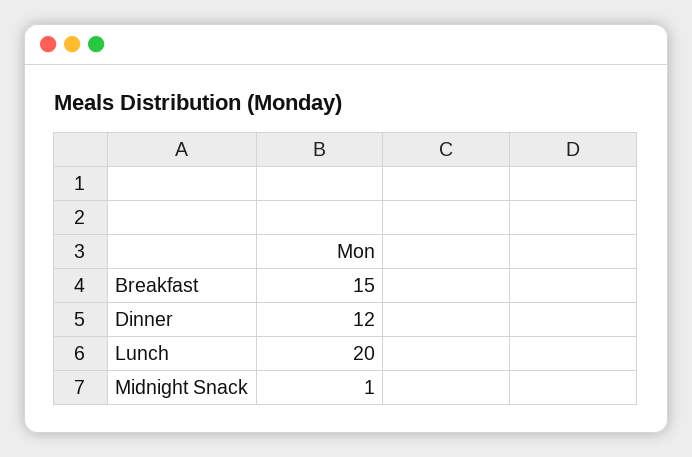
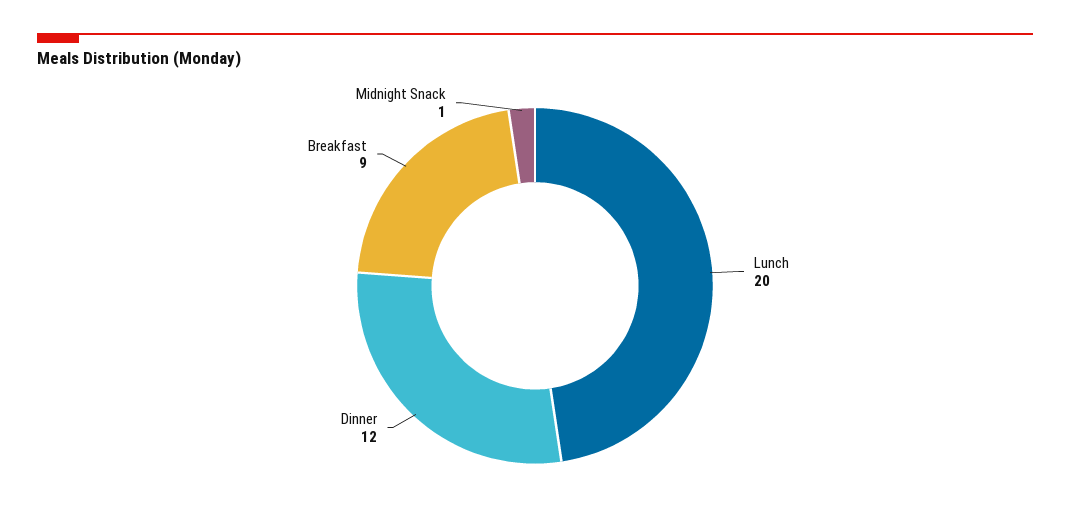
Breakfast: 15 -> 9

